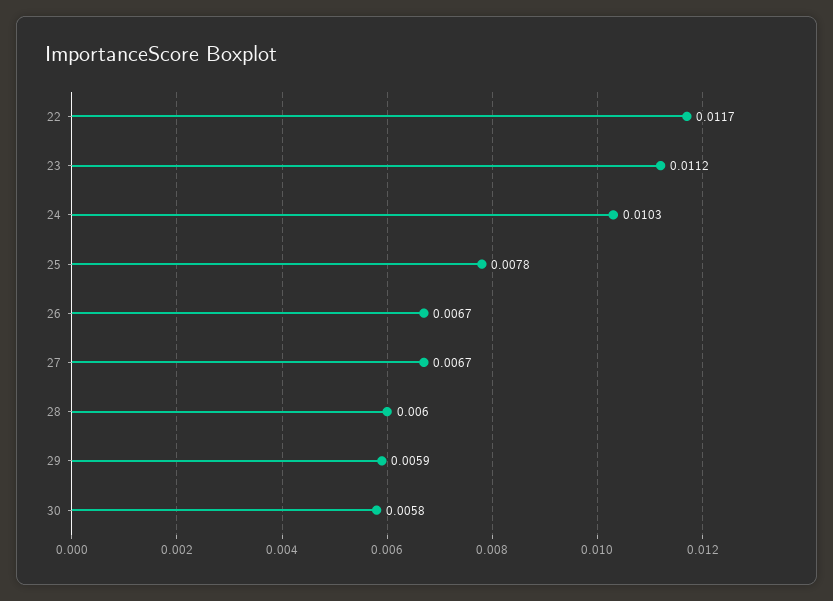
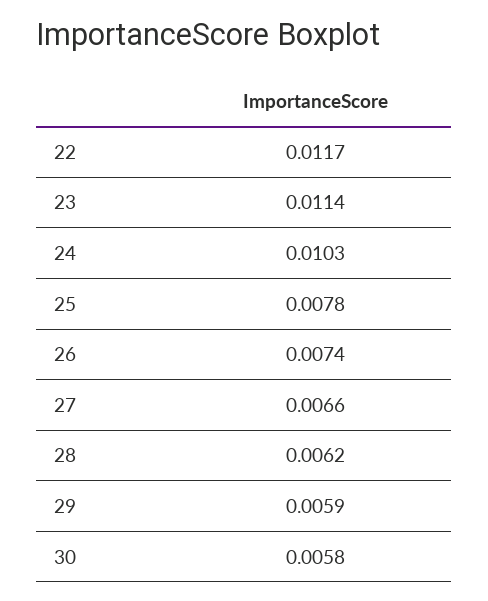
23: 0.0112 -> 0.0114
26: 0.0067 -> 0.0074
27: 0.0067 -> 0.0066
28: 0.006 -> 0.0062

